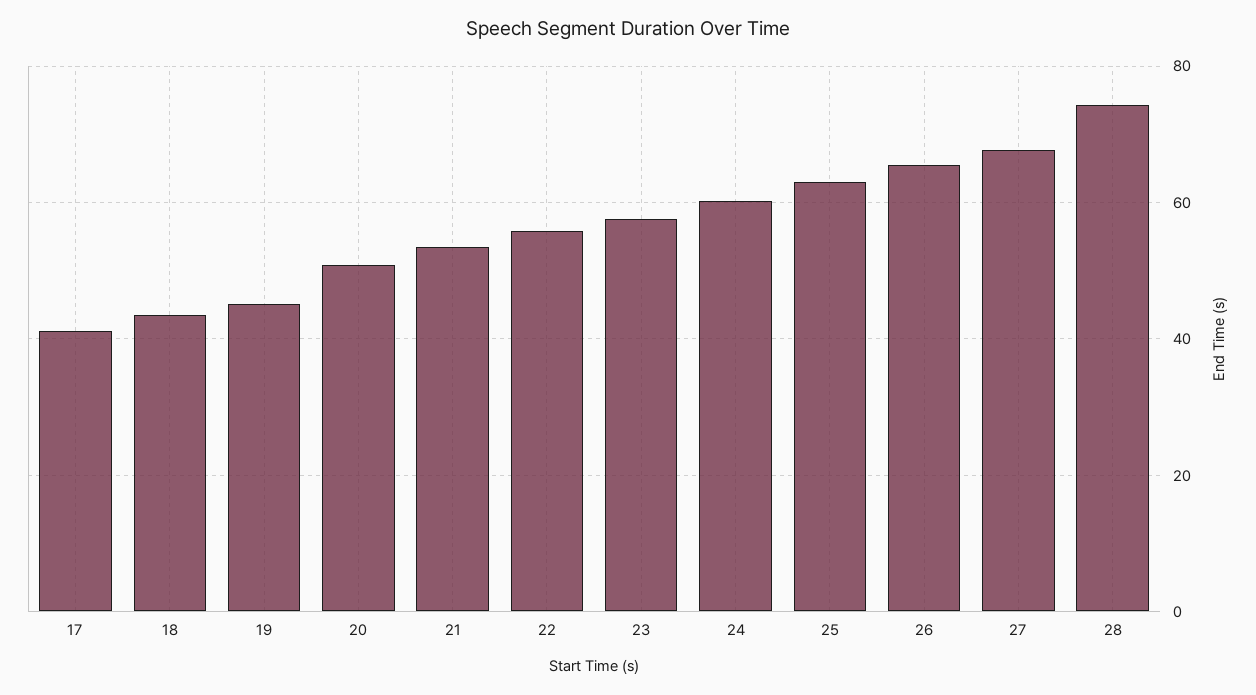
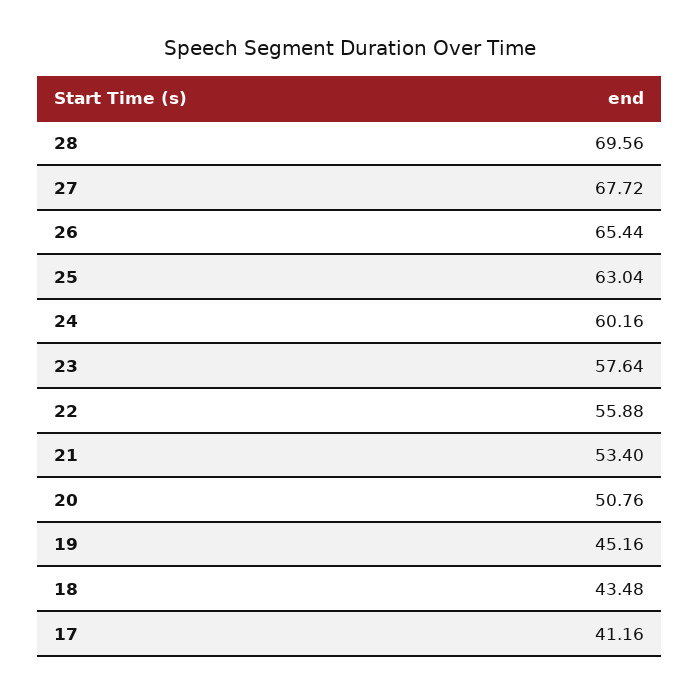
28: 74 -> 69.56

